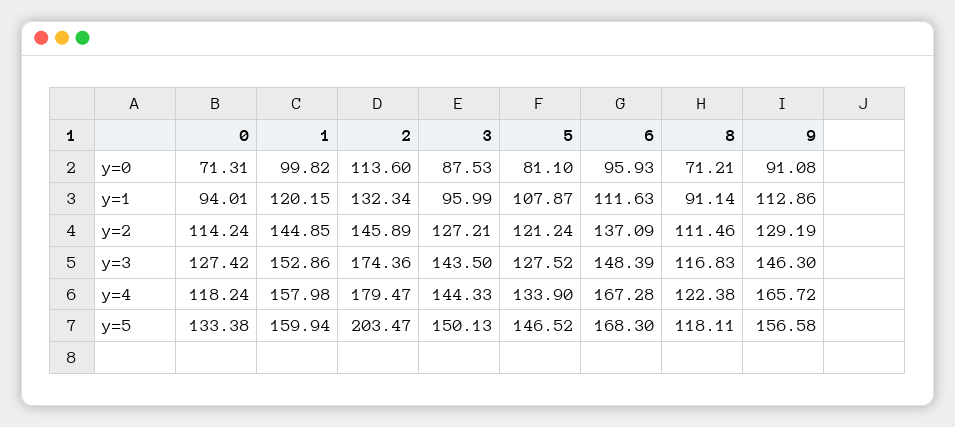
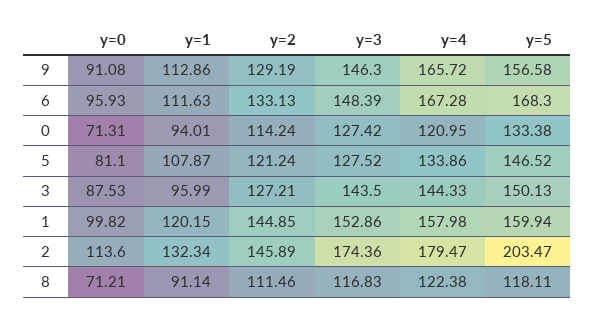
6, y=2: 137.09 -> 133.13
0, y=4: 118.24 -> 120.95
5, y=4: 133.9 -> 133.86

